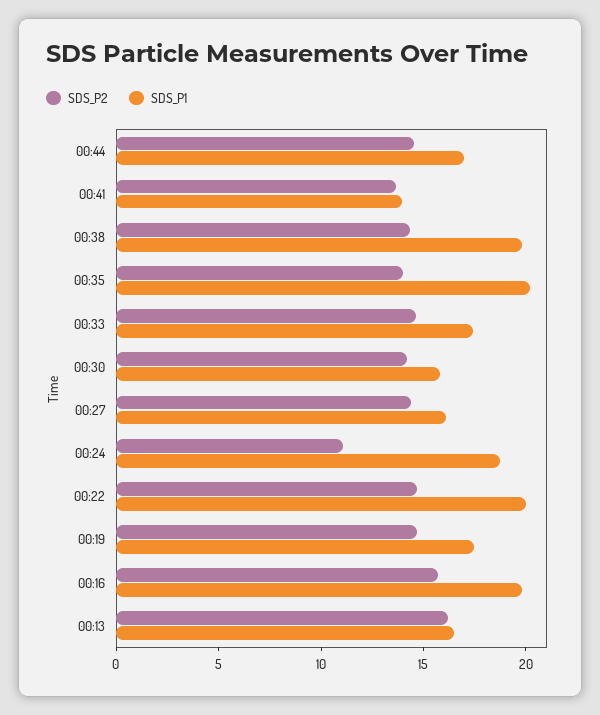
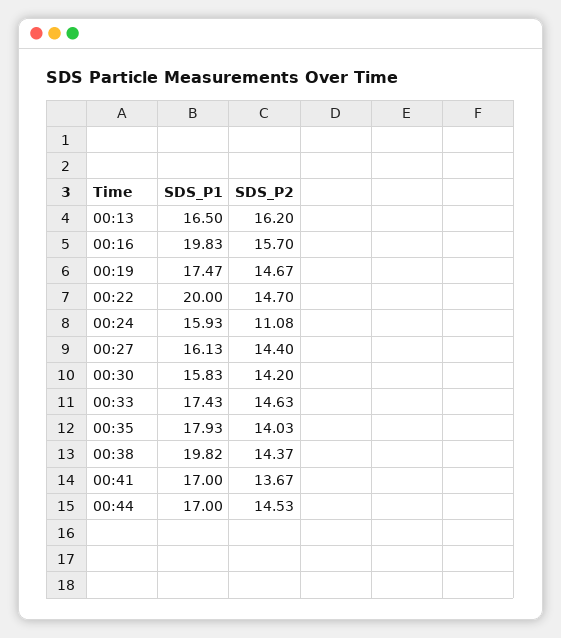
SDS_P1, 00:41: 14 -> 17
SDS_P1, 00:35: 20 -> 17.93
SDS_P1, 00:24: 19 -> 15.93

